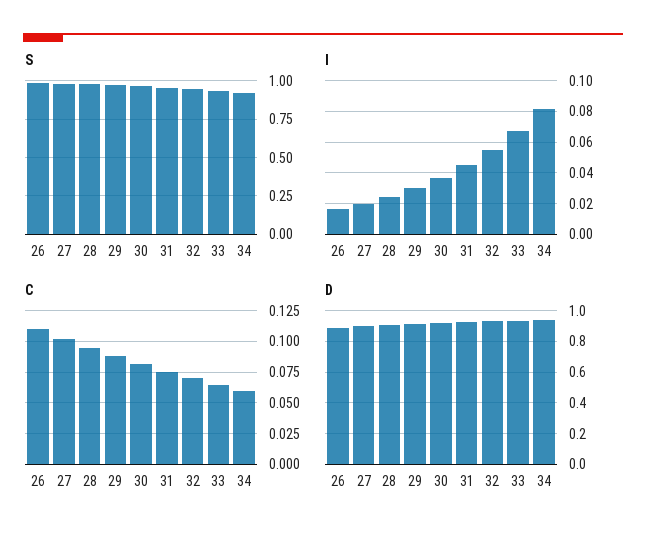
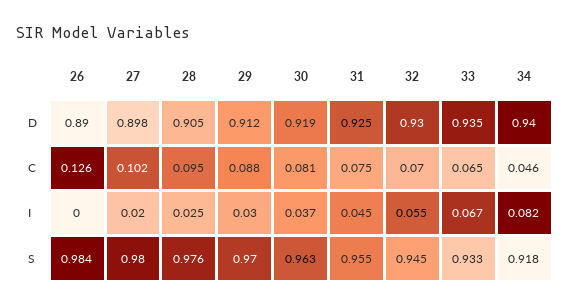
I, 26: 0.015 -> 0
C, 26: 0.11 -> 0.126
C, 34: 0.06 -> 0.046

